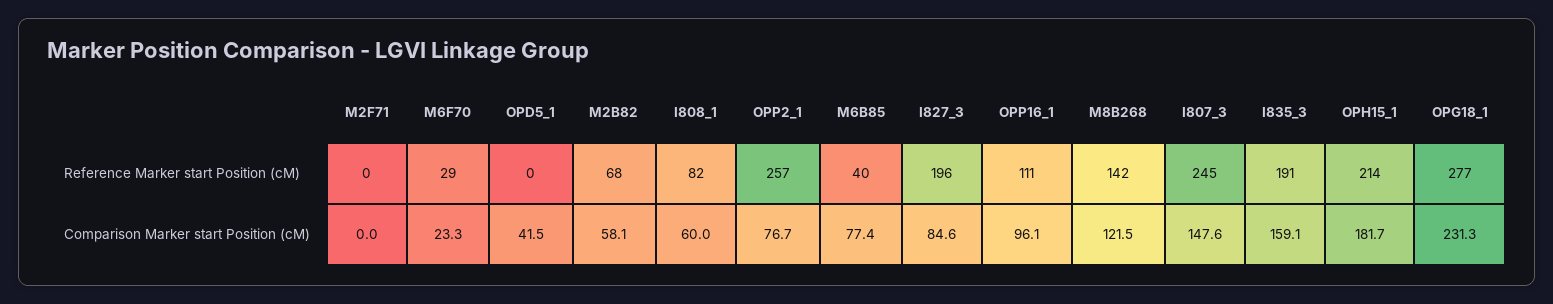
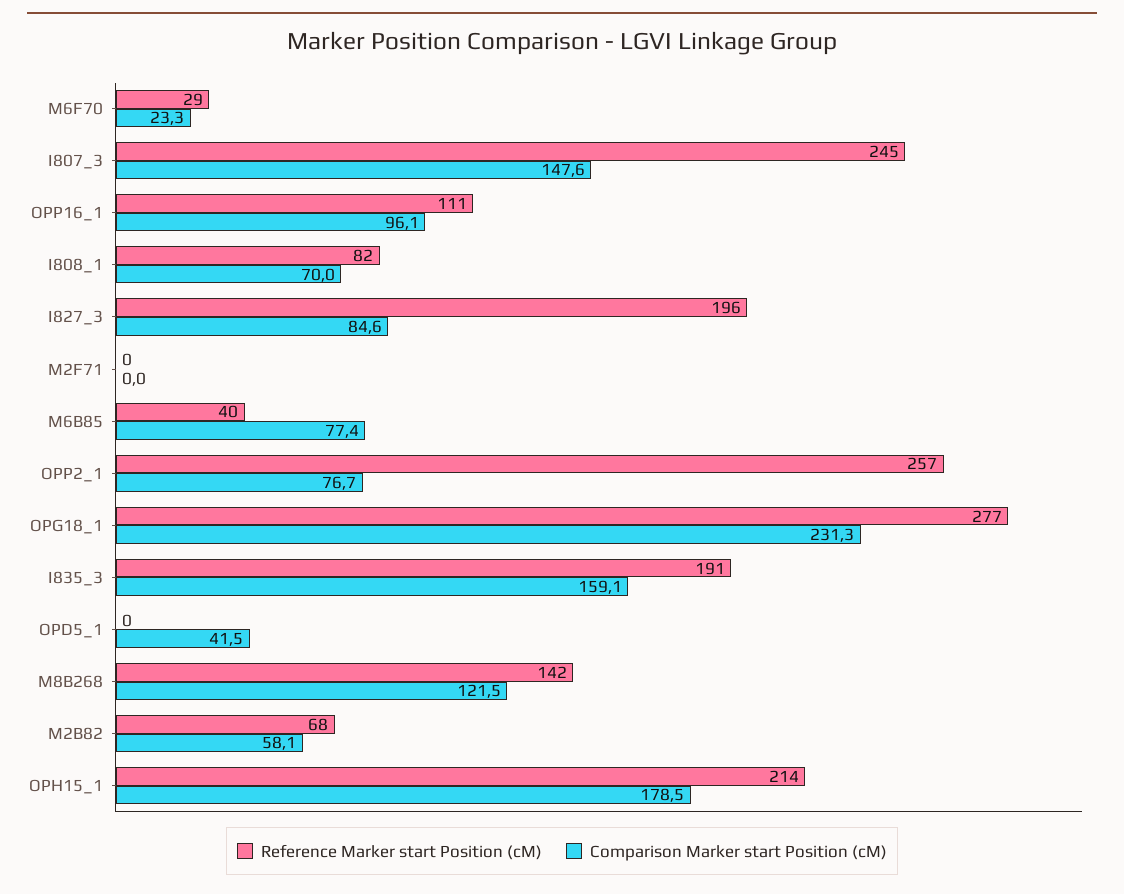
Comparison Marker start Position (cM), I808_1: 60 -> 70
Comparison Marker start Position (cM), OPH15_1: 181.7 -> 178.5

